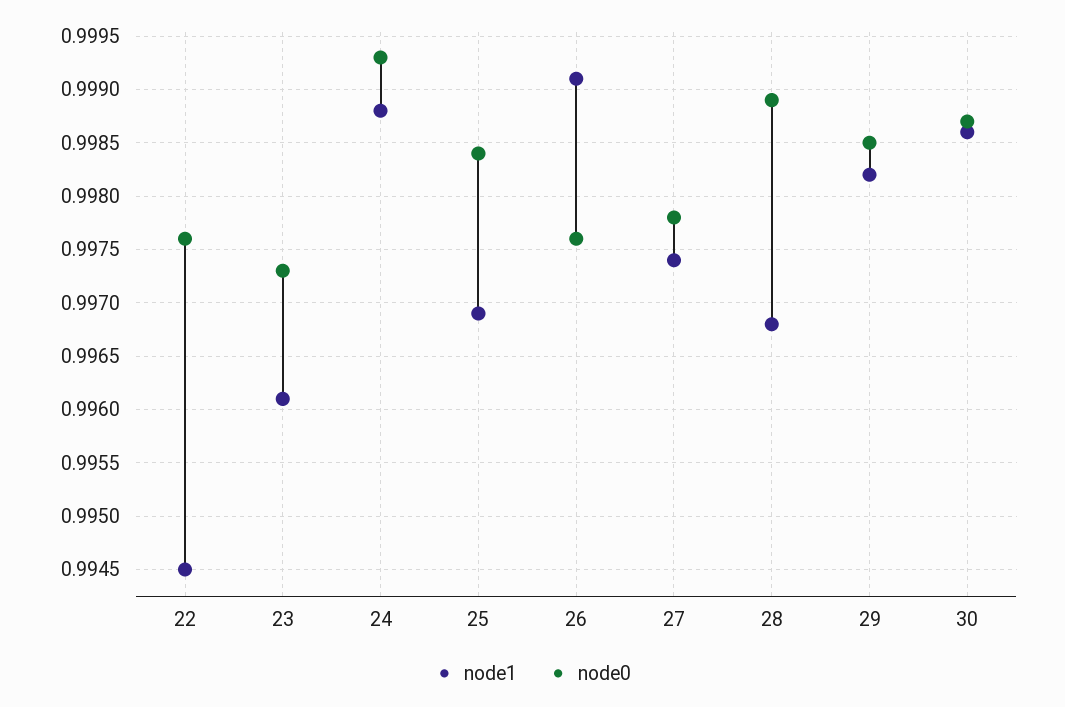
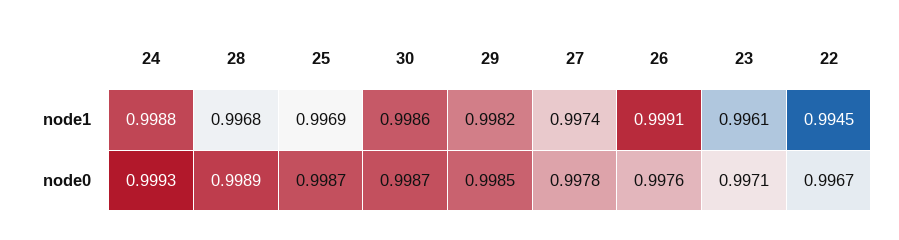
node0, 22: 0.9976 -> 0.9967
node0, 23: 0.9973 -> 0.9971
node0, 25: 0.9984 -> 0.9987

